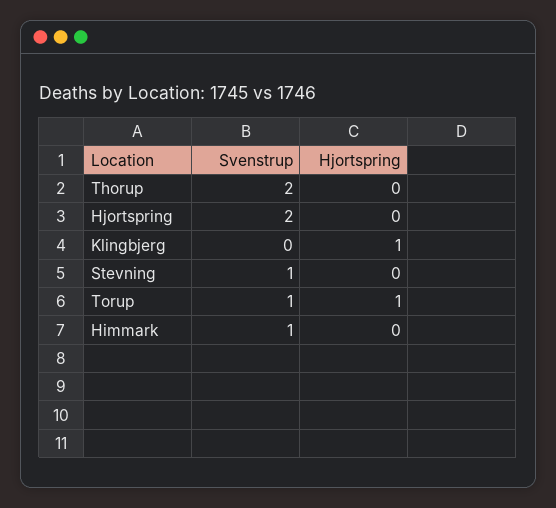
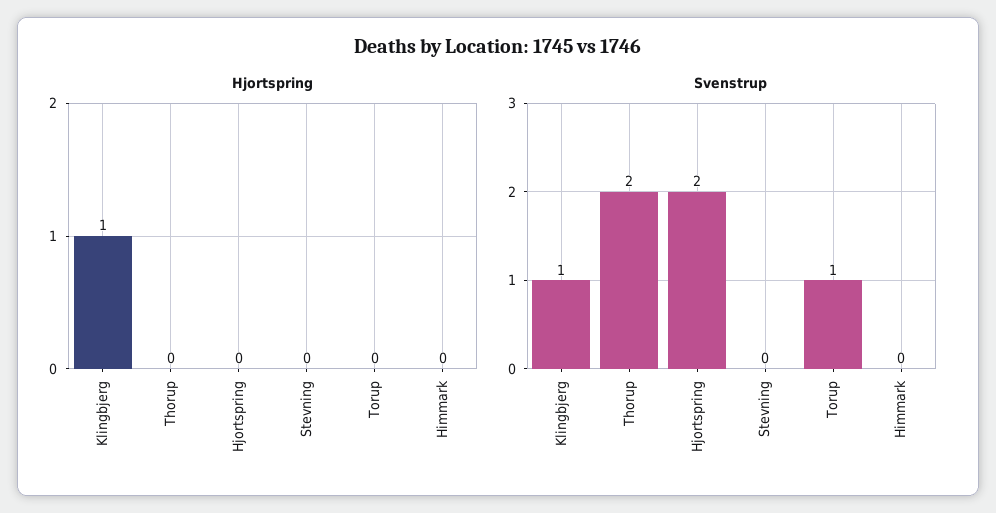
Svenstrup, Klingbjerg: 0 -> 1
Svenstrup, Stevning: 1 -> 0
Hjortspring, Torup: 1 -> 0
Svenstrup, Himmark: 1 -> 0

